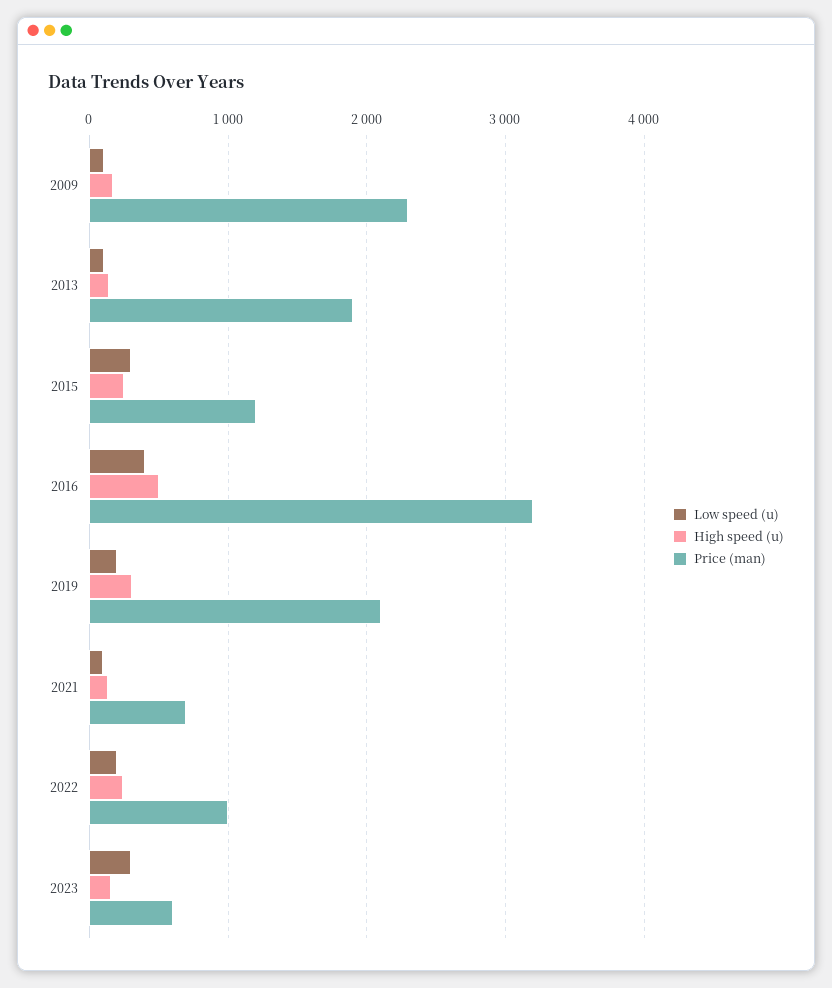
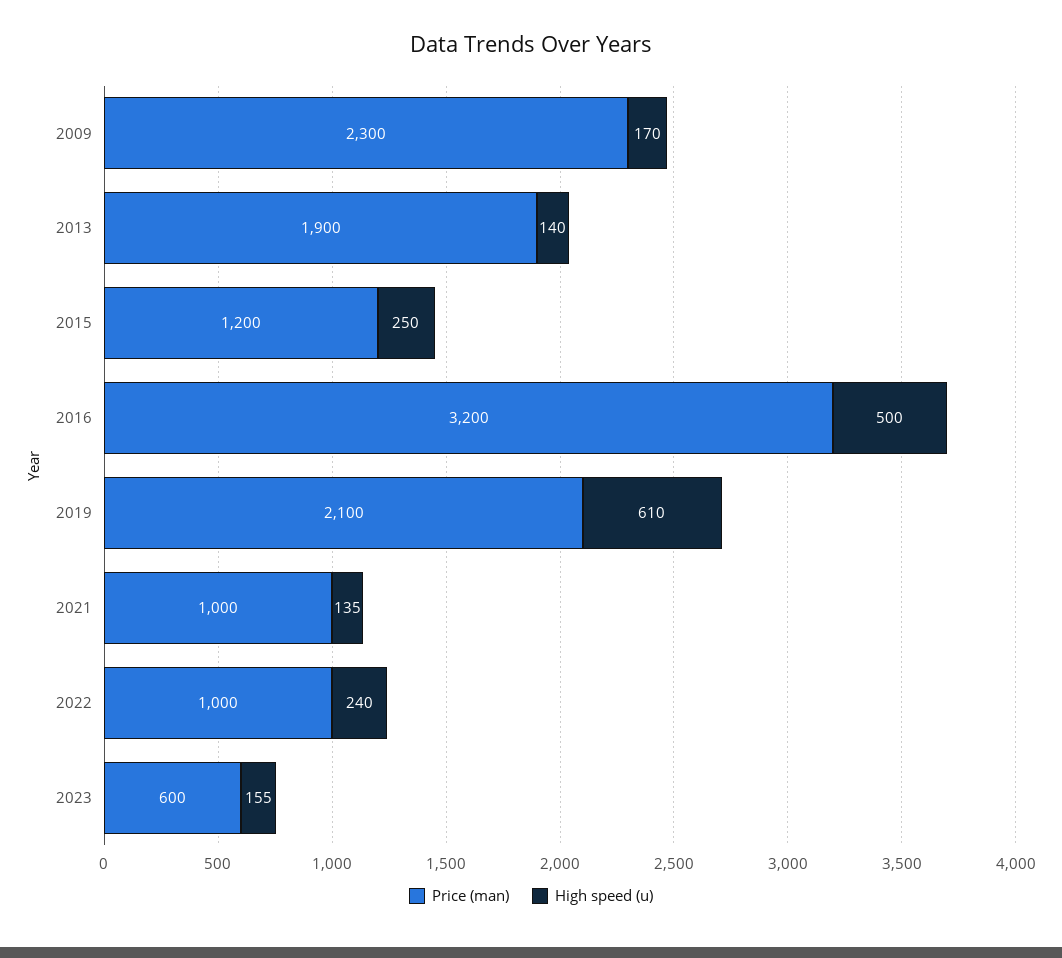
Low speed (u), 2009: 100 -> none
Low speed (u), 2013: 100 -> none
Low speed (u), 2015: 300 -> none
Low speed (u), 2016: 400 -> none
Low speed (u), 2019: 200 -> none
High speed (u), 2019: 300 -> 610
Low speed (u), 2021: 100 -> none
Price (man), 2021: 700 -> 1000
Low speed (u), 2022: 200 -> none
Low speed (u), 2023: 300 -> none

